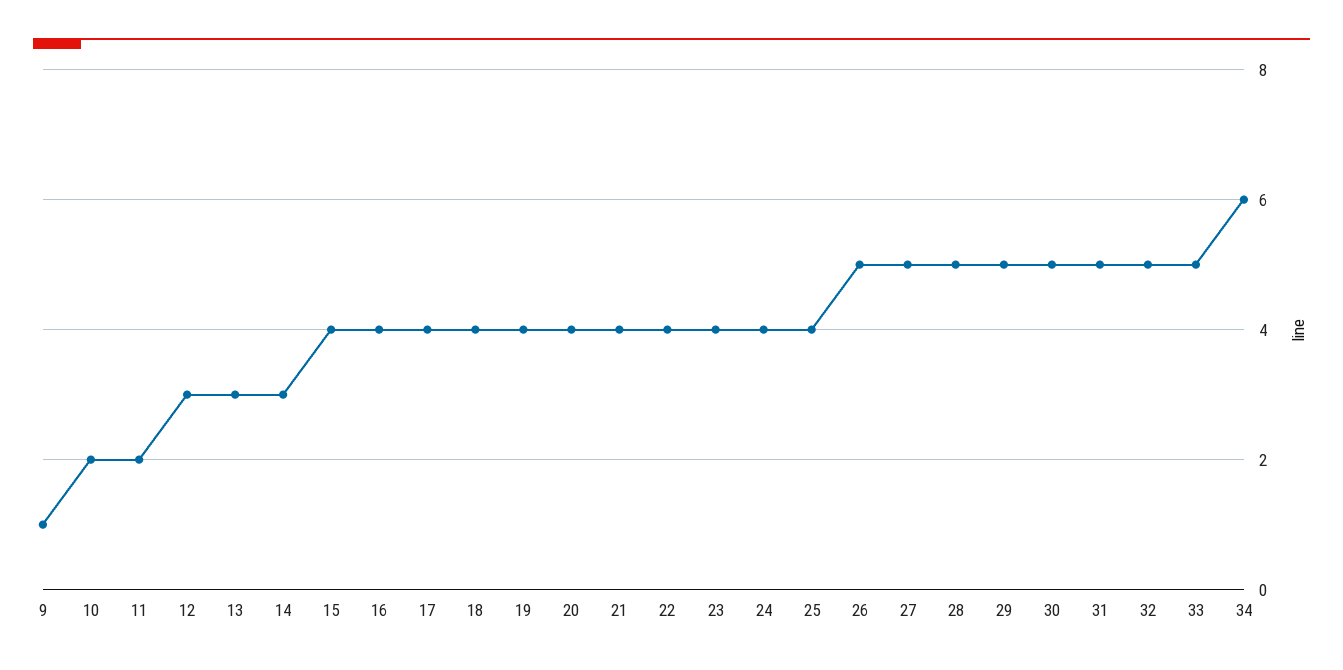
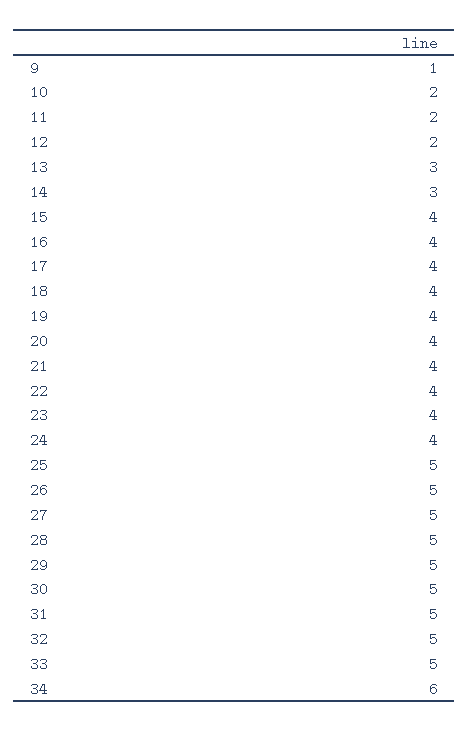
12: 3 -> 2
25: 4 -> 5

